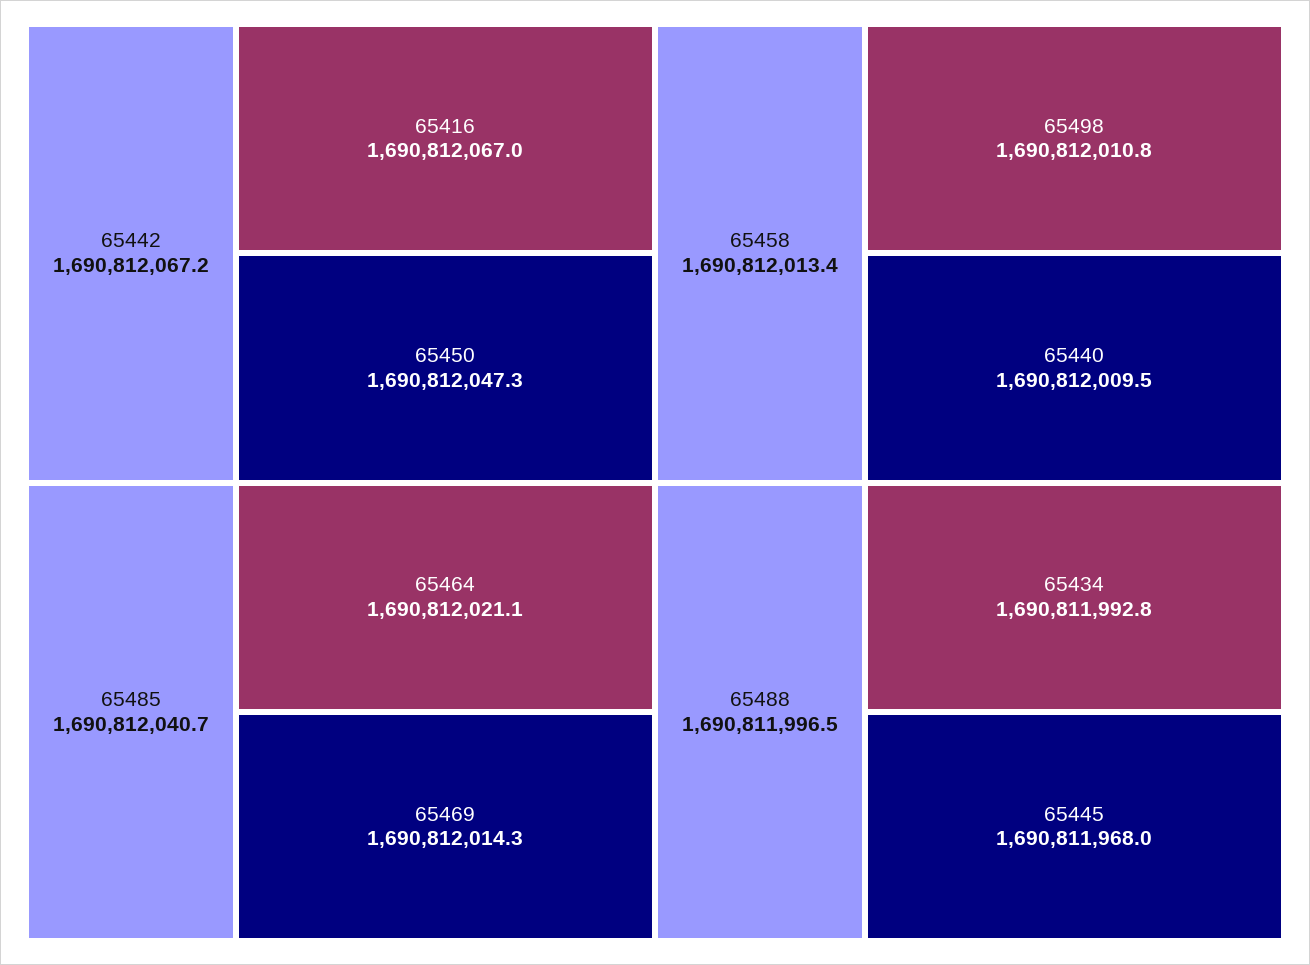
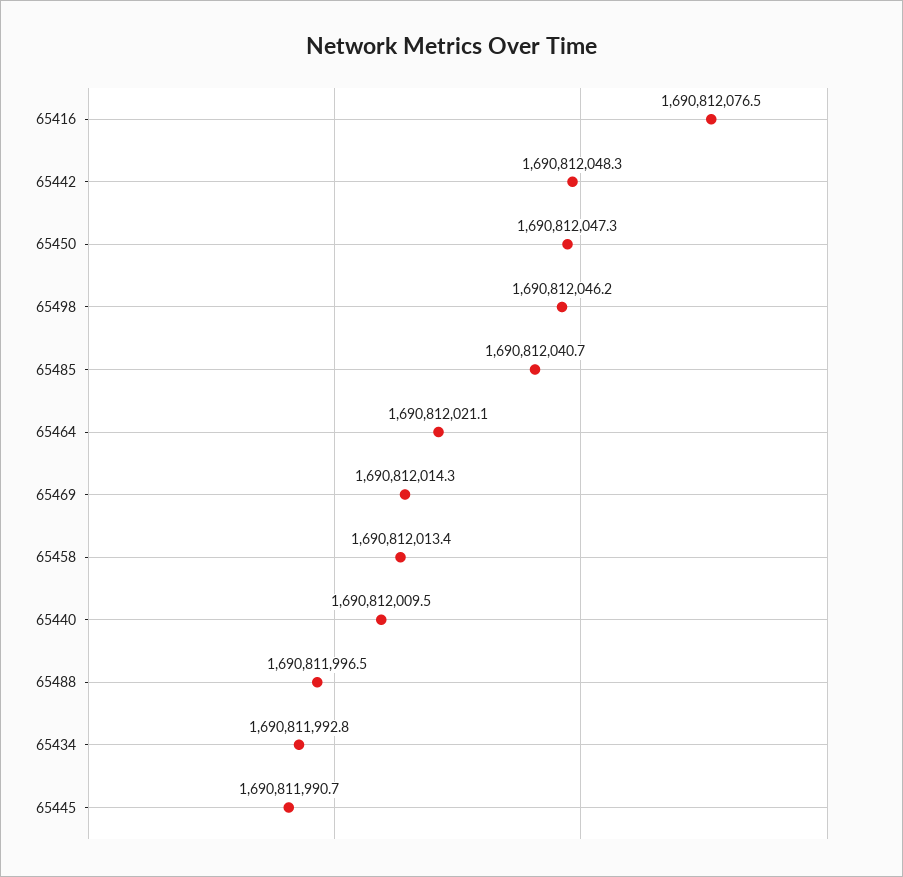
65442: 1690812067.2 -> 1690812048.3
65416: 1690812067 -> 1690812076.5
65498: 1690812010.8 -> 1690812046.2
65445: 1690811968 -> 1690811990.7

